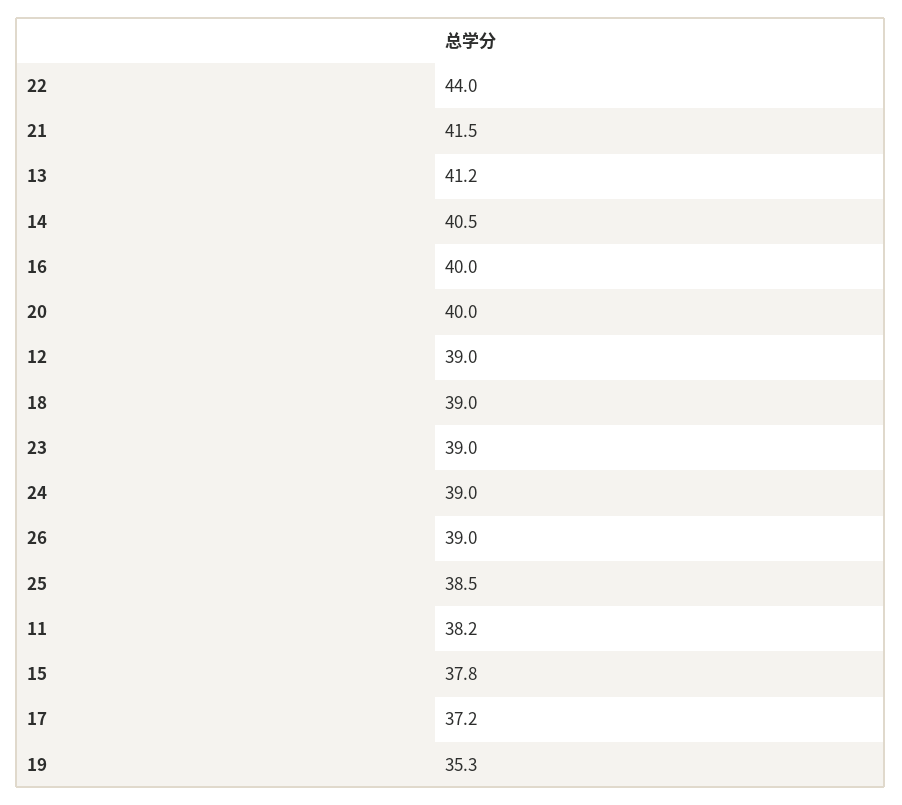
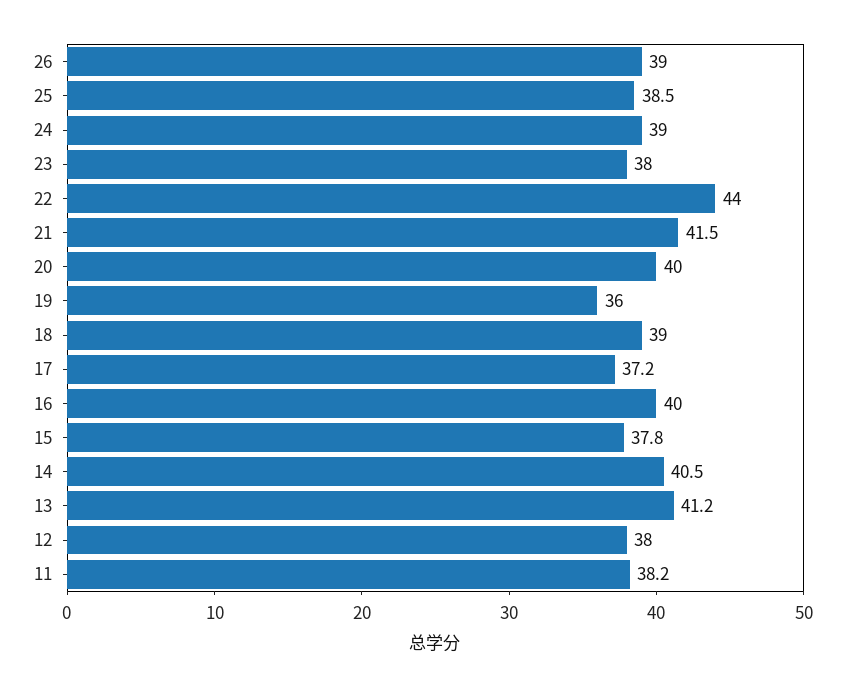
12: 39 -> 38
23: 39 -> 38
19: 35.3 -> 36

